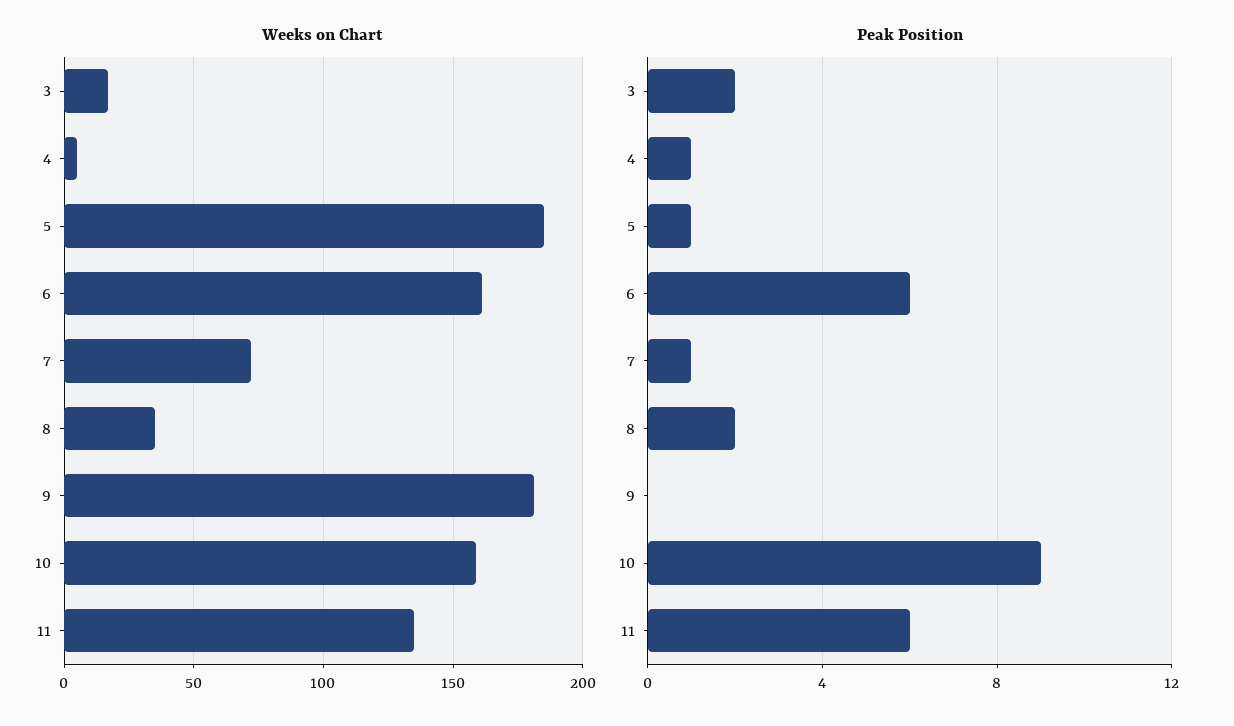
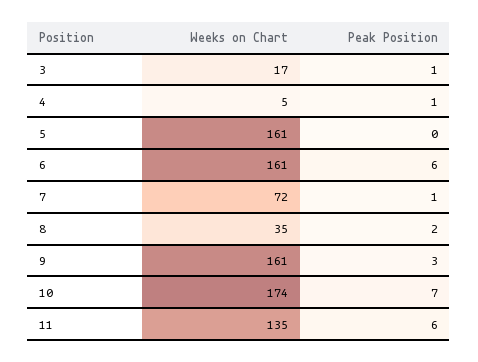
Weeks on Chart, 5: 185 -> 161
Weeks on Chart, 9: 180 -> 161
Weeks on Chart, 10: 160 -> 174
Peak Position, 3: 2 -> 1
Peak Position, 5: 1 -> 0
Peak Position, 9: 0 -> 3
Peak Position, 10: 9 -> 7

